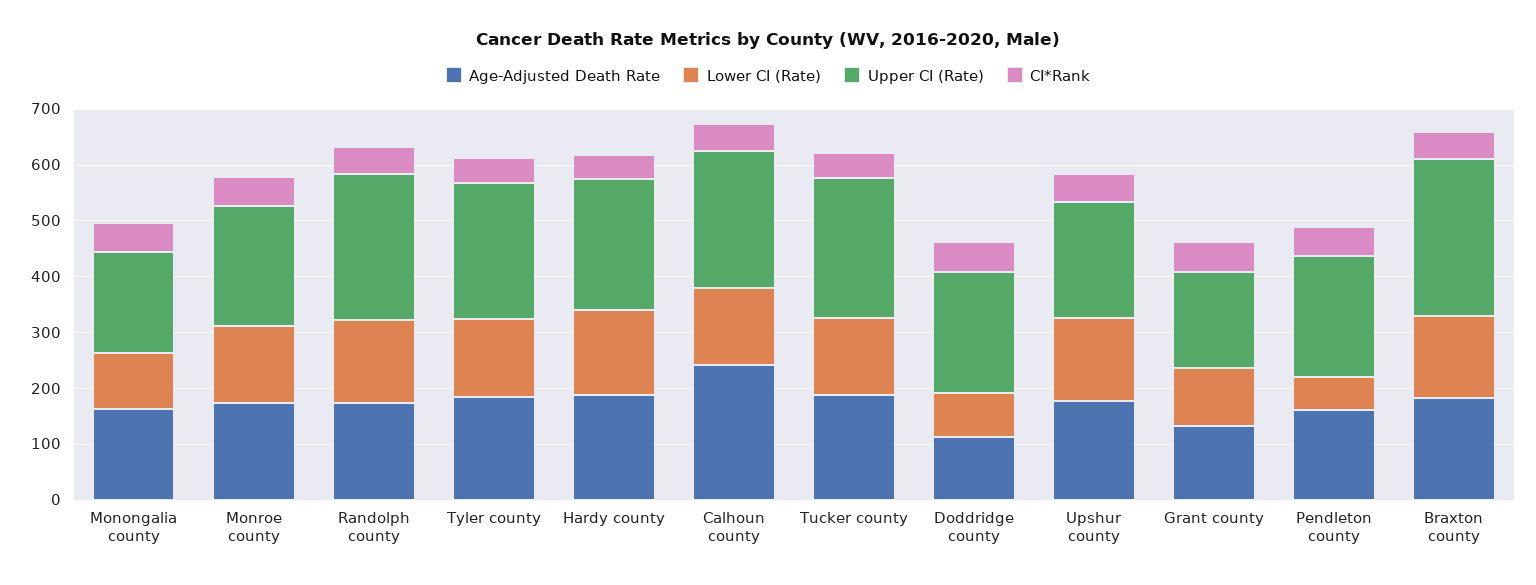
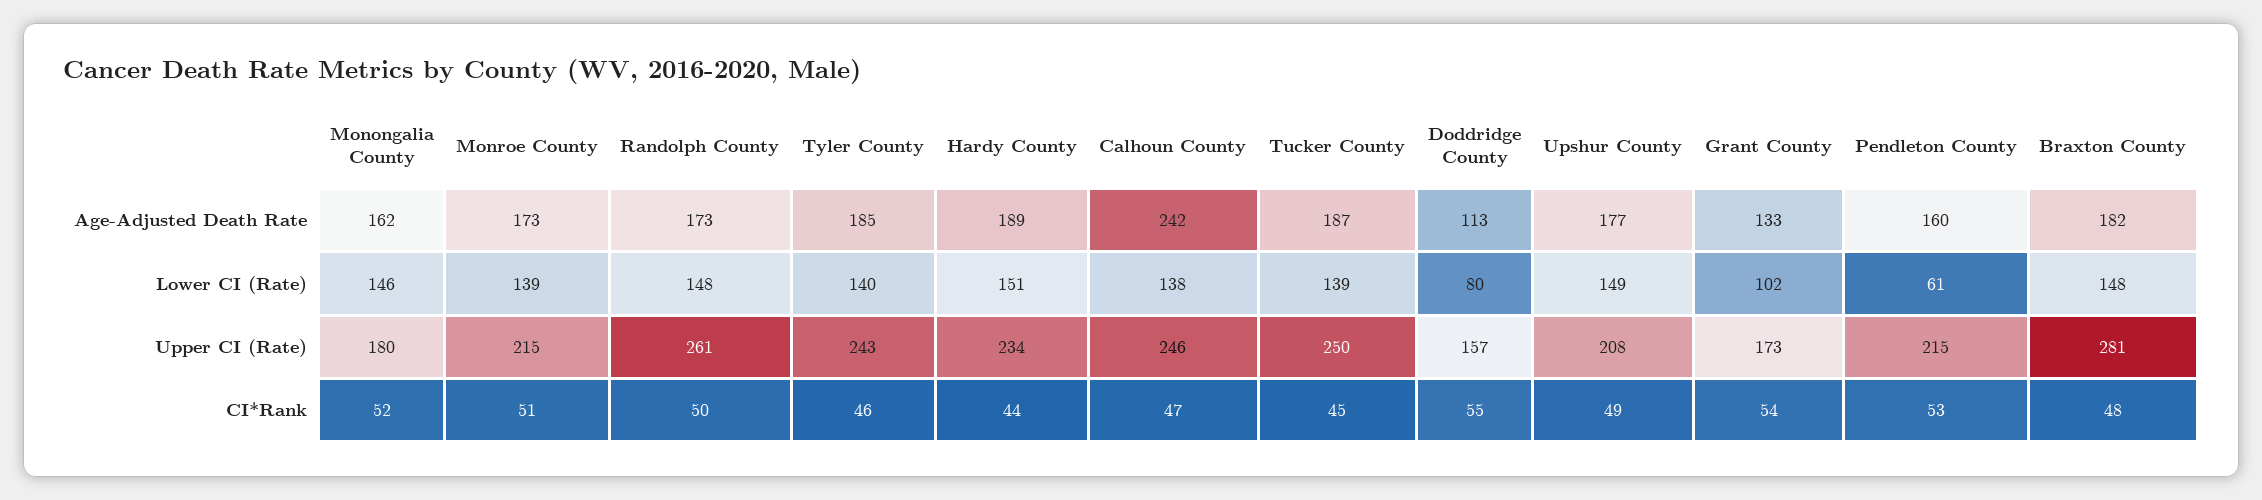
Lower CI (Rate), Monongalia county: 100 -> 146
Upper CI (Rate), Doddridge county: 220 -> 157

